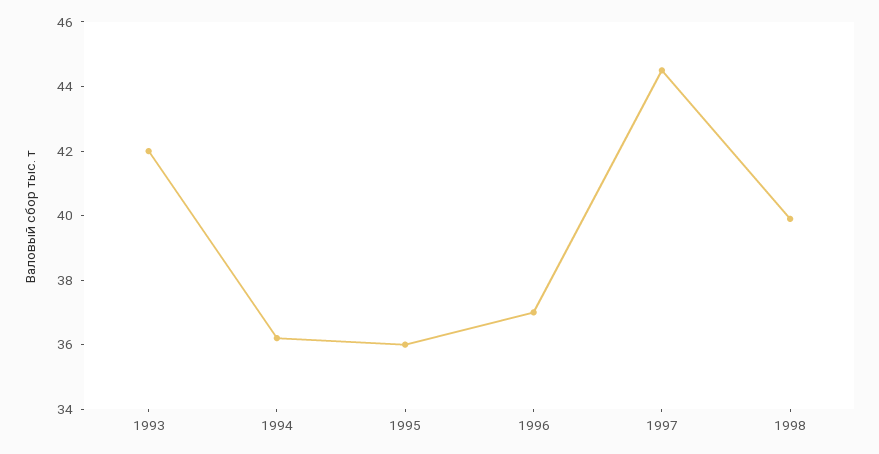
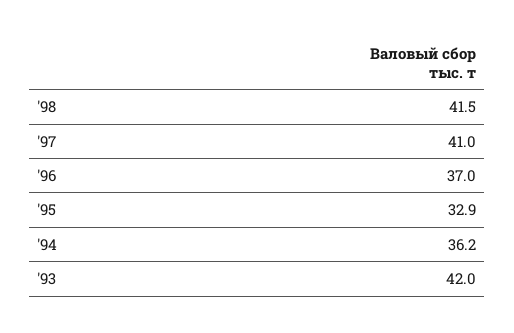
1995: 36 -> 32.9
1997: 44.5 -> 41
1998: 40 -> 41.5

